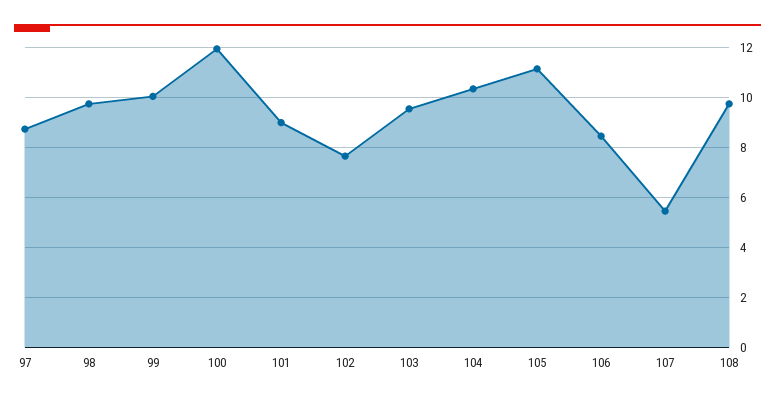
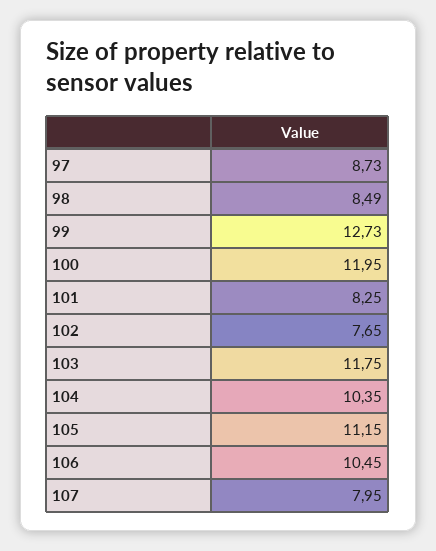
98: 9.75 -> 8.49
99: 10 -> 12.73
101: 9 -> 8.25
103: 9.5 -> 11.75
106: 8.5 -> 10.45
107: 5.5 -> 7.95
108: 9.75 -> none

